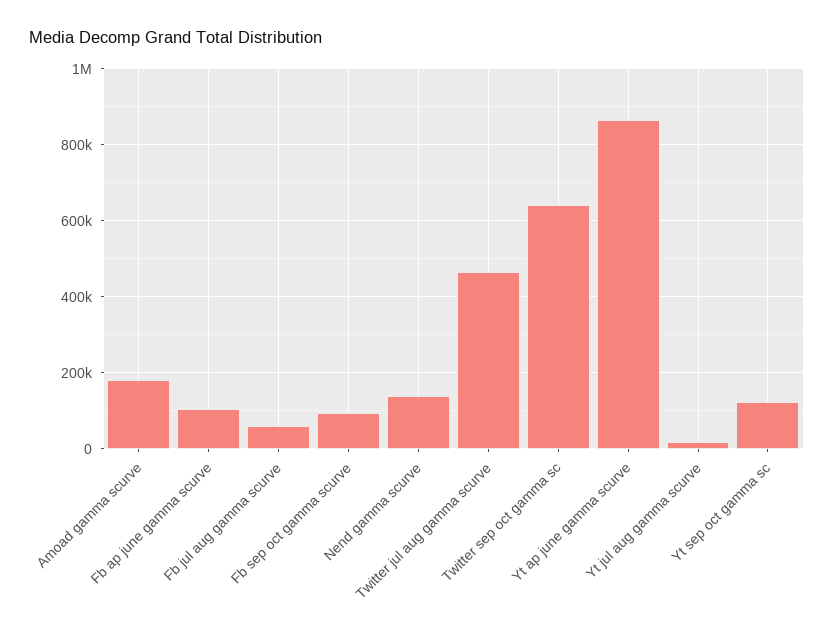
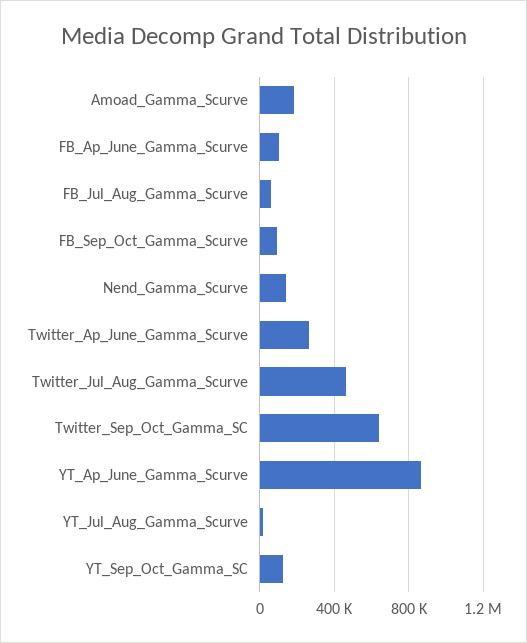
Twitter_Ap_June_Gamma_Scurve: none -> 250000

